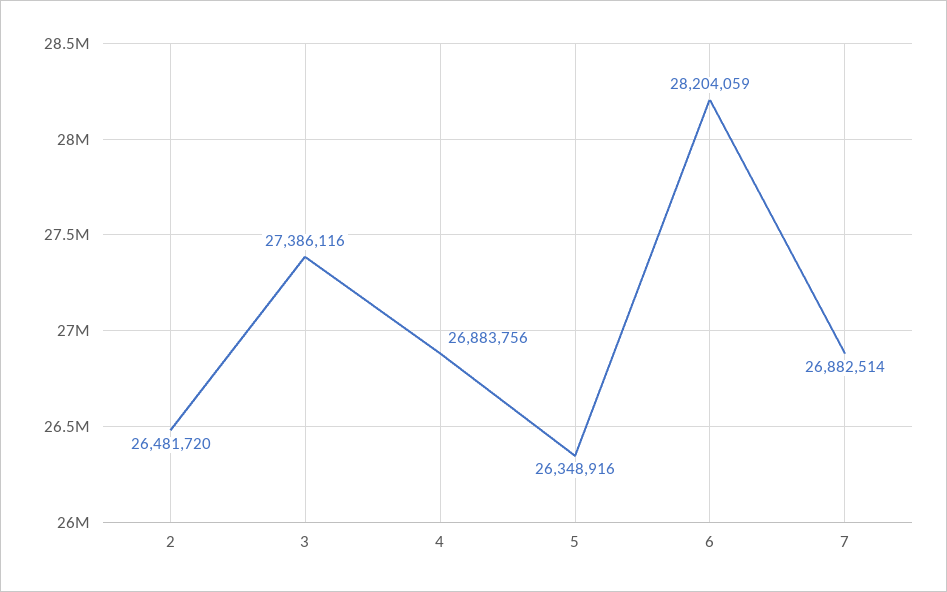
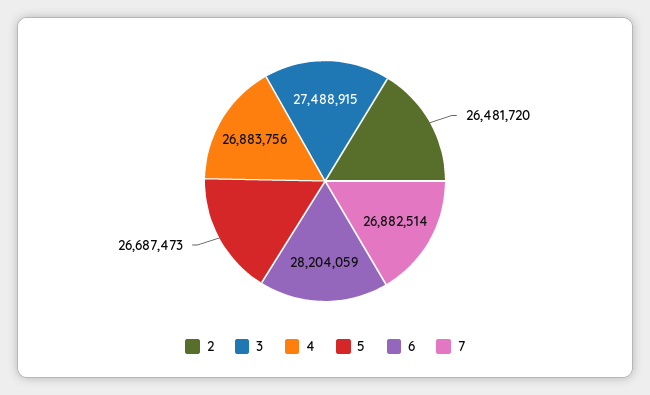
3: 27386116 -> 27488915
5: 26348916 -> 26687473

